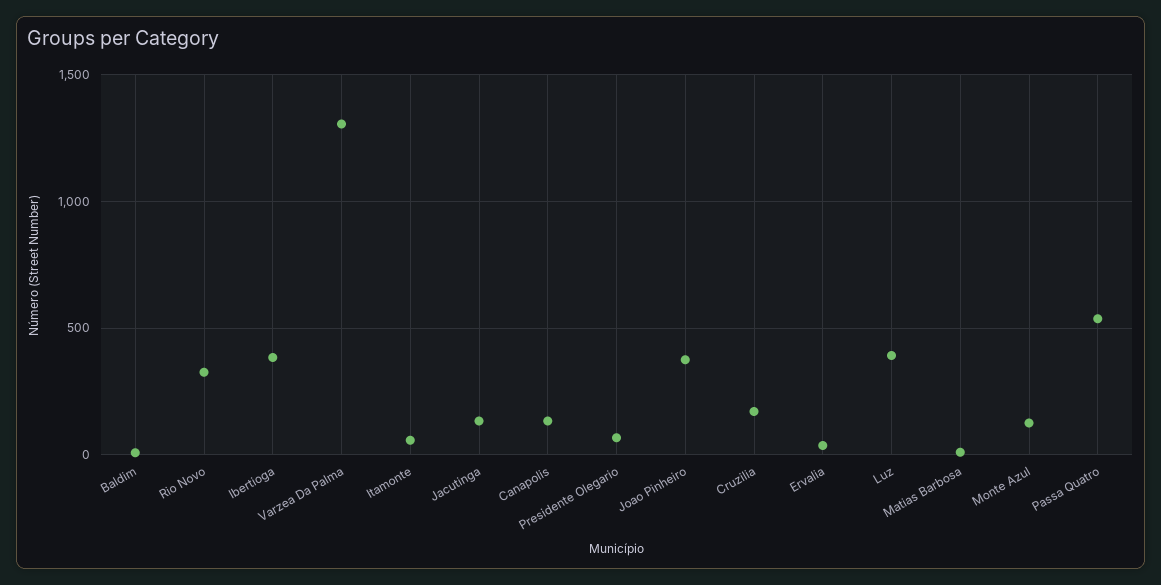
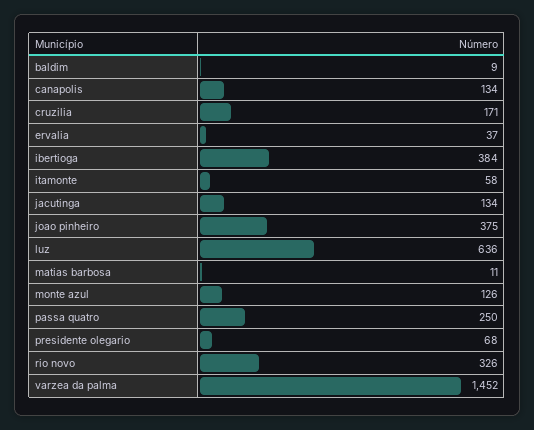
Varzea Da Palma: 1300 -> 1452
Luz: 400 -> 636
Passa Quatro: 550 -> 250

